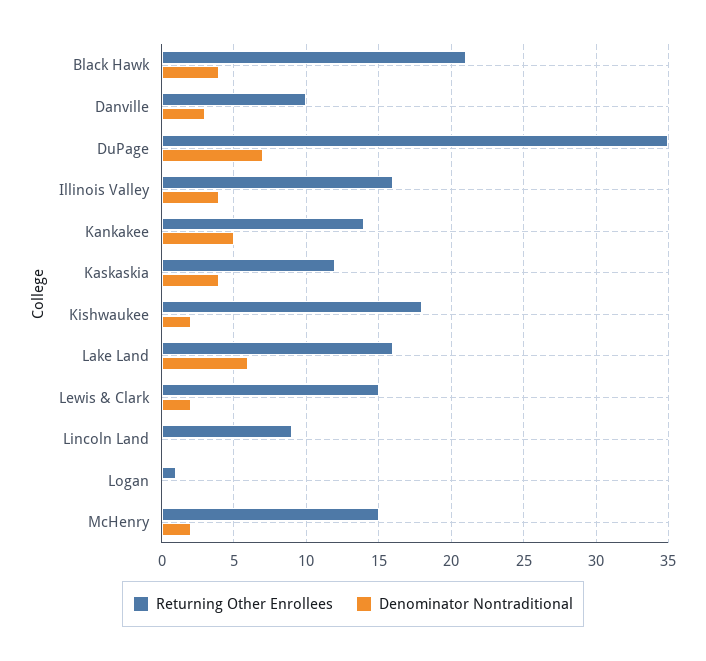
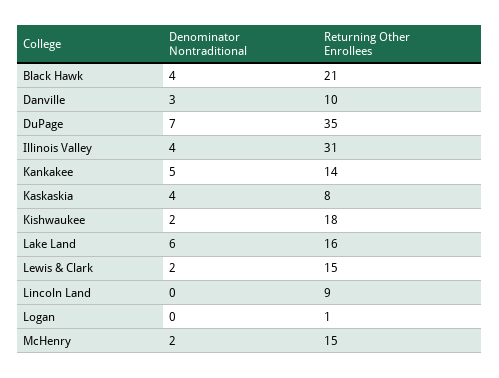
Returning Other Enrollees, Illinois Valley: 16 -> 31
Returning Other Enrollees, Kaskaskia: 12 -> 8

